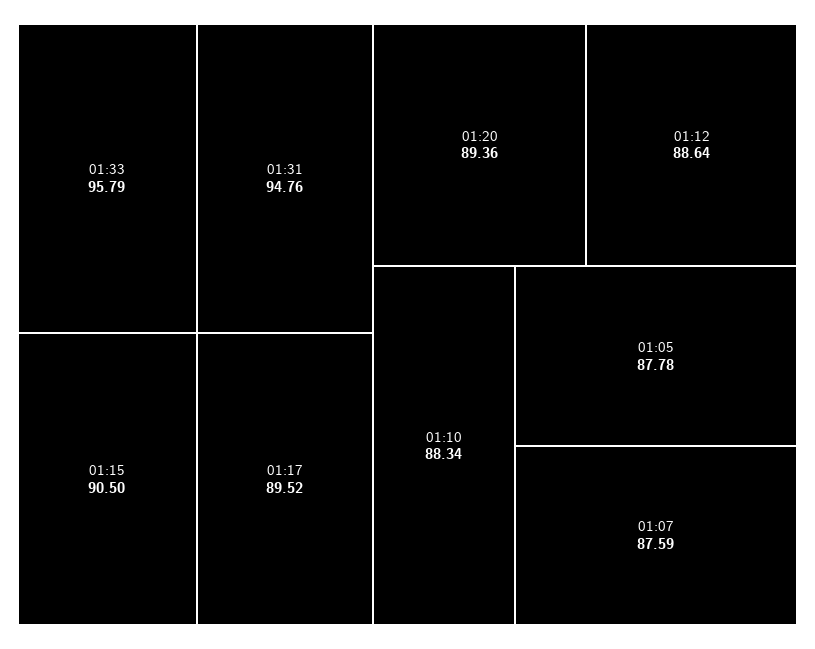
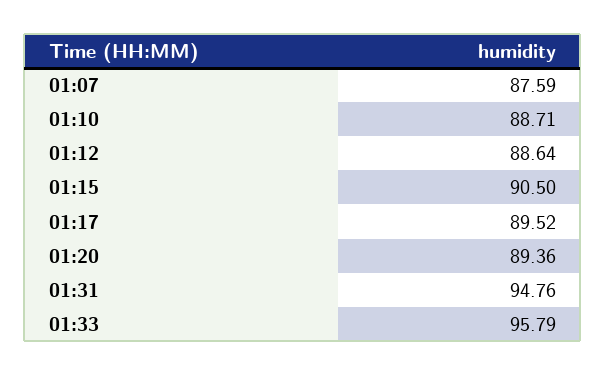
01:10: 88.34 -> 88.71
01:05: 87.78 -> none

